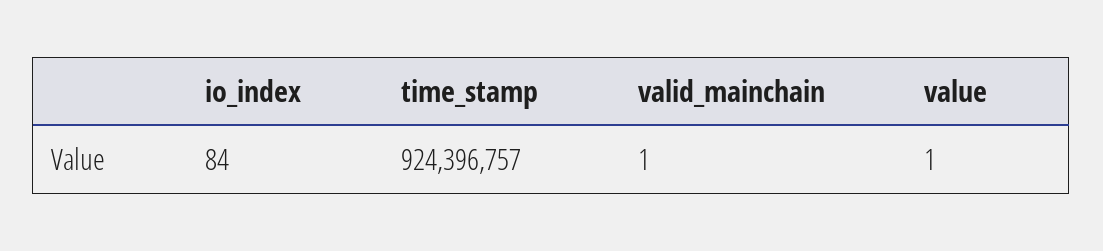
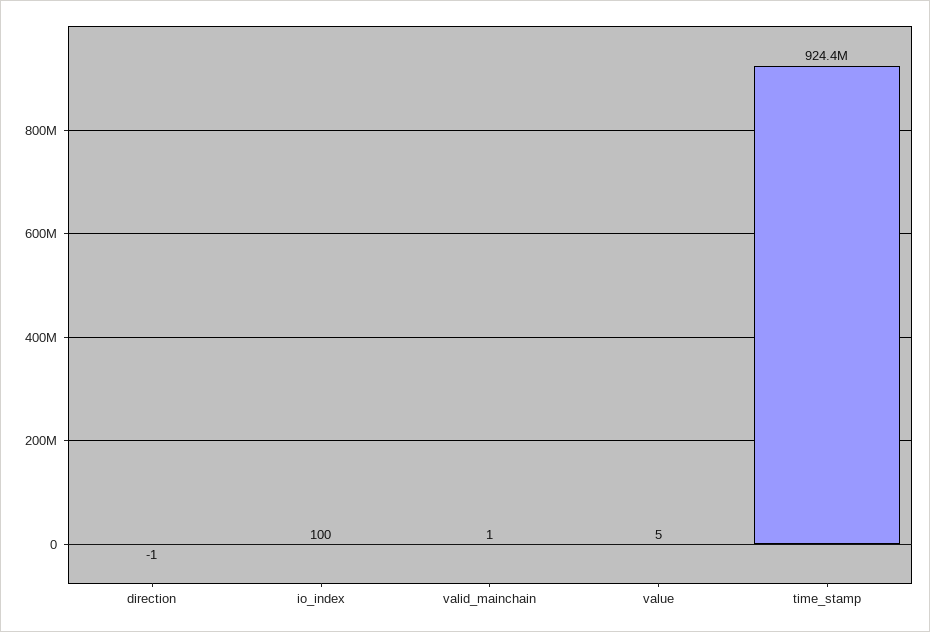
io_index: 84 -> 100
value: 1 -> 5
direction: none -> -1

